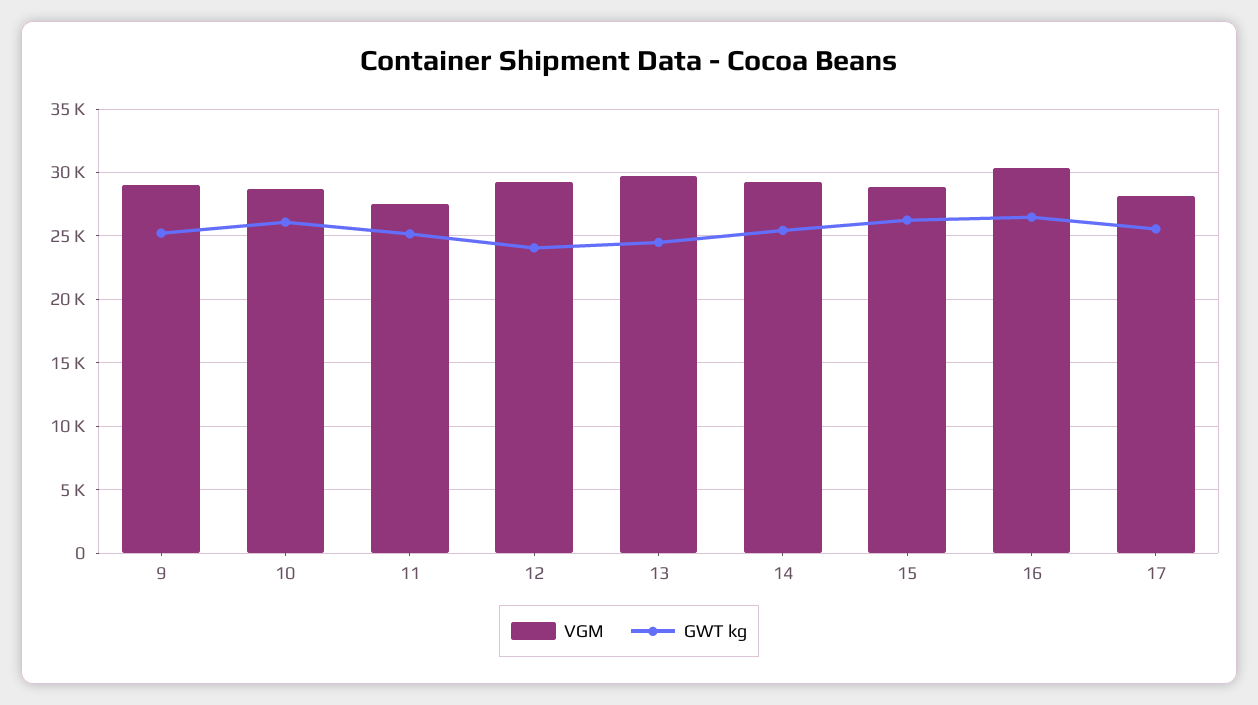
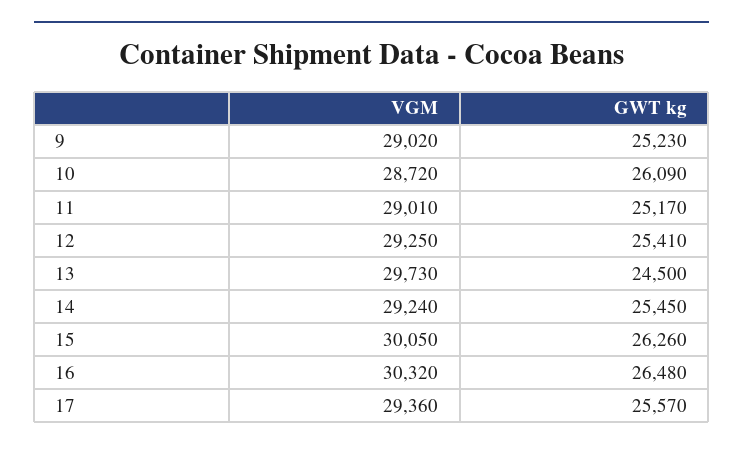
VGM, 11: 27500 -> 29010
GWT kg, 12: 24000 -> 25410
VGM, 15: 29000 -> 30050
VGM, 17: 28000 -> 29360

